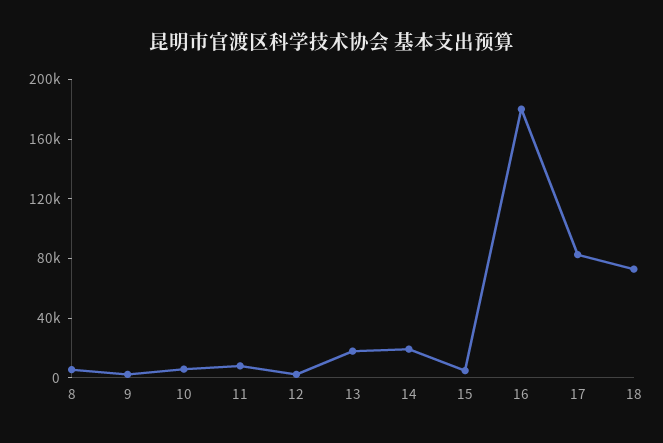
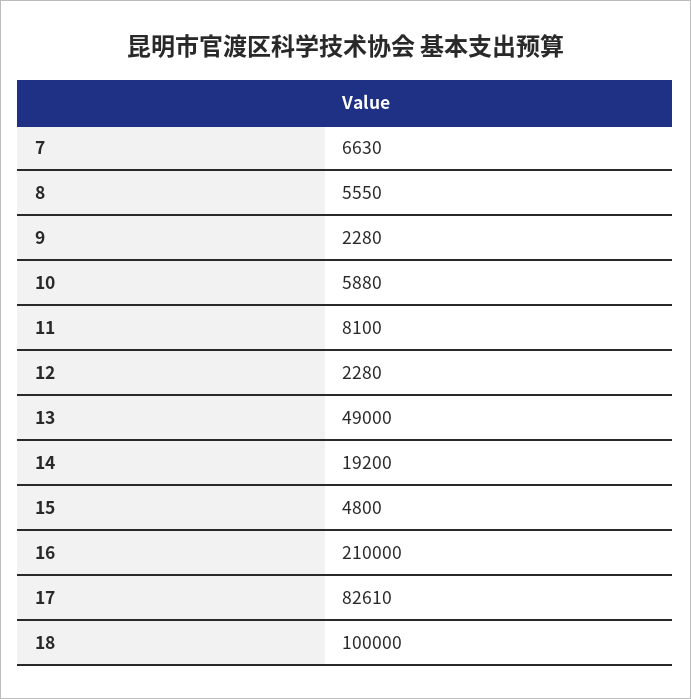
13: 20000 -> 49000
16: 180000 -> 210000
18: 70000 -> 100000
7: none -> 6630

